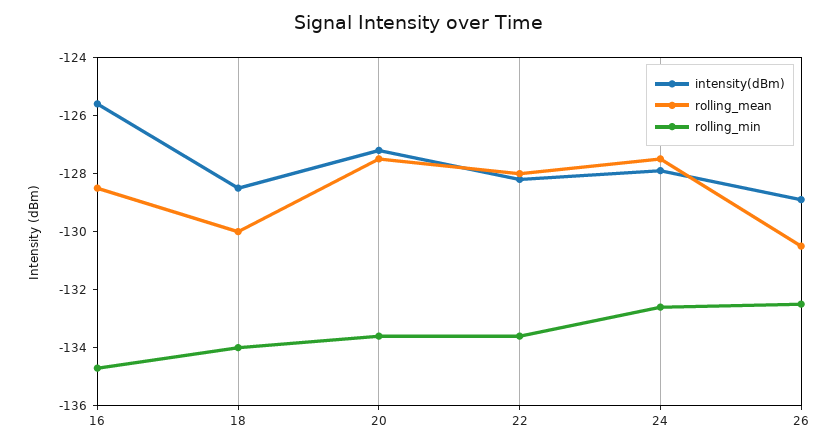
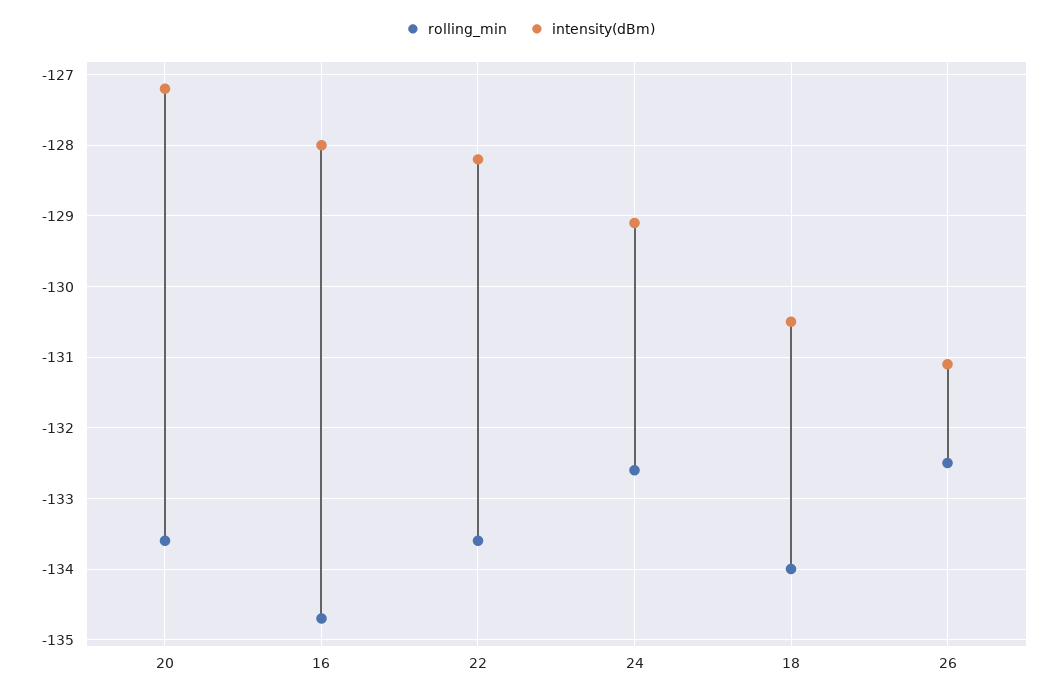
intensity(dBm), 16: -125.5 -> -128
rolling_mean, 16: -128.5 -> none
intensity(dBm), 18: -128.5 -> -130.5
rolling_mean, 18: -130 -> none
rolling_mean, 20: -127.5 -> none
rolling_mean, 22: -128 -> none
intensity(dBm), 24: -128 -> -129.1
rolling_mean, 24: -127.5 -> none
intensity(dBm), 26: -129 -> -131.1
rolling_mean, 26: -130.5 -> none

